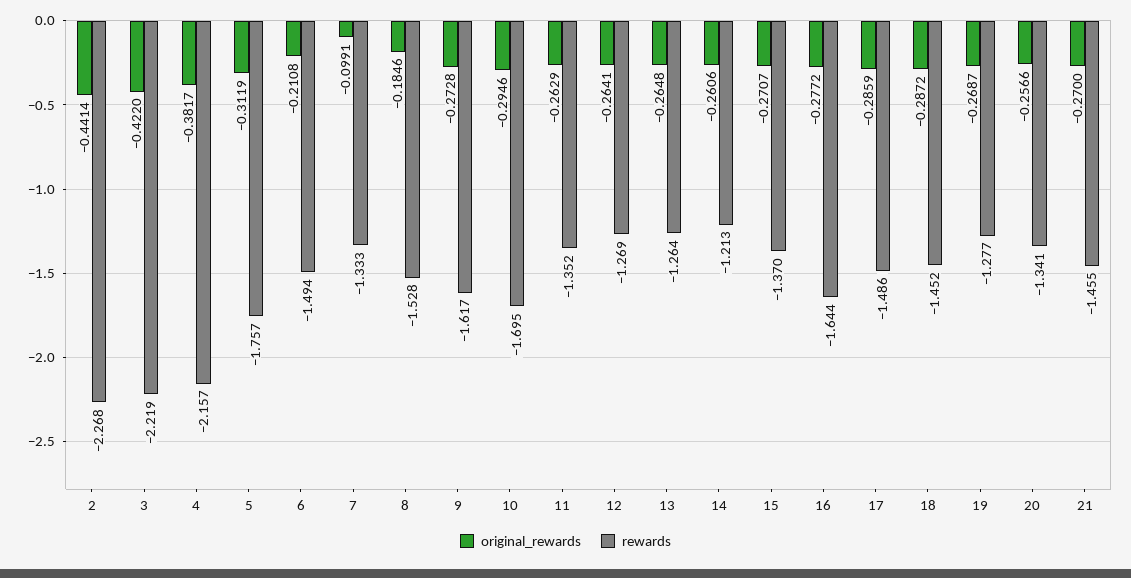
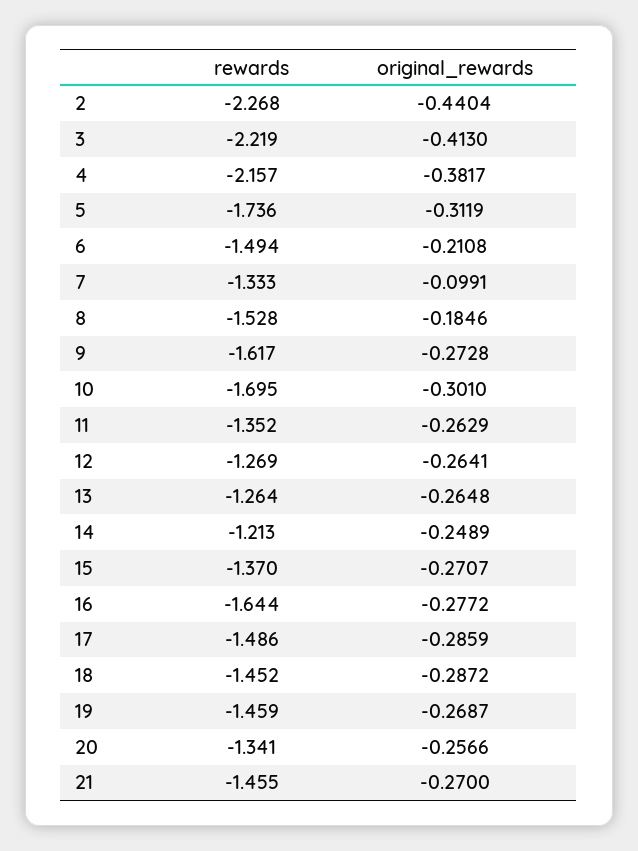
original_rewards, 2: -0.4414 -> -0.4404
original_rewards, 3: -0.422 -> -0.413
rewards, 5: -1.757 -> -1.736
original_rewards, 10: -0.2946 -> -0.301
original_rewards, 14: -0.2606 -> -0.2489
rewards, 19: -1.277 -> -1.459

